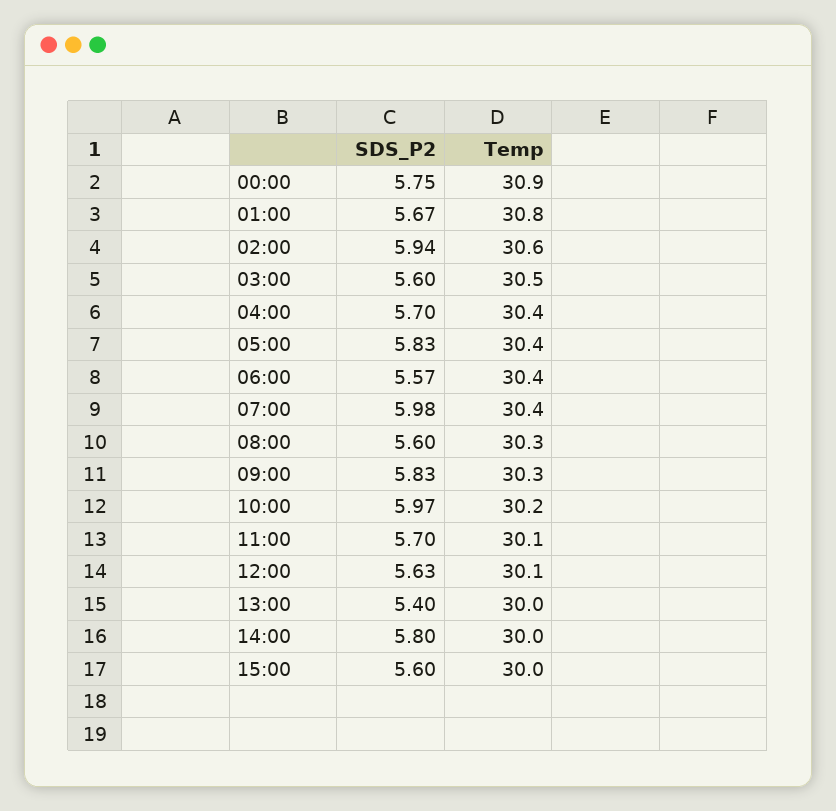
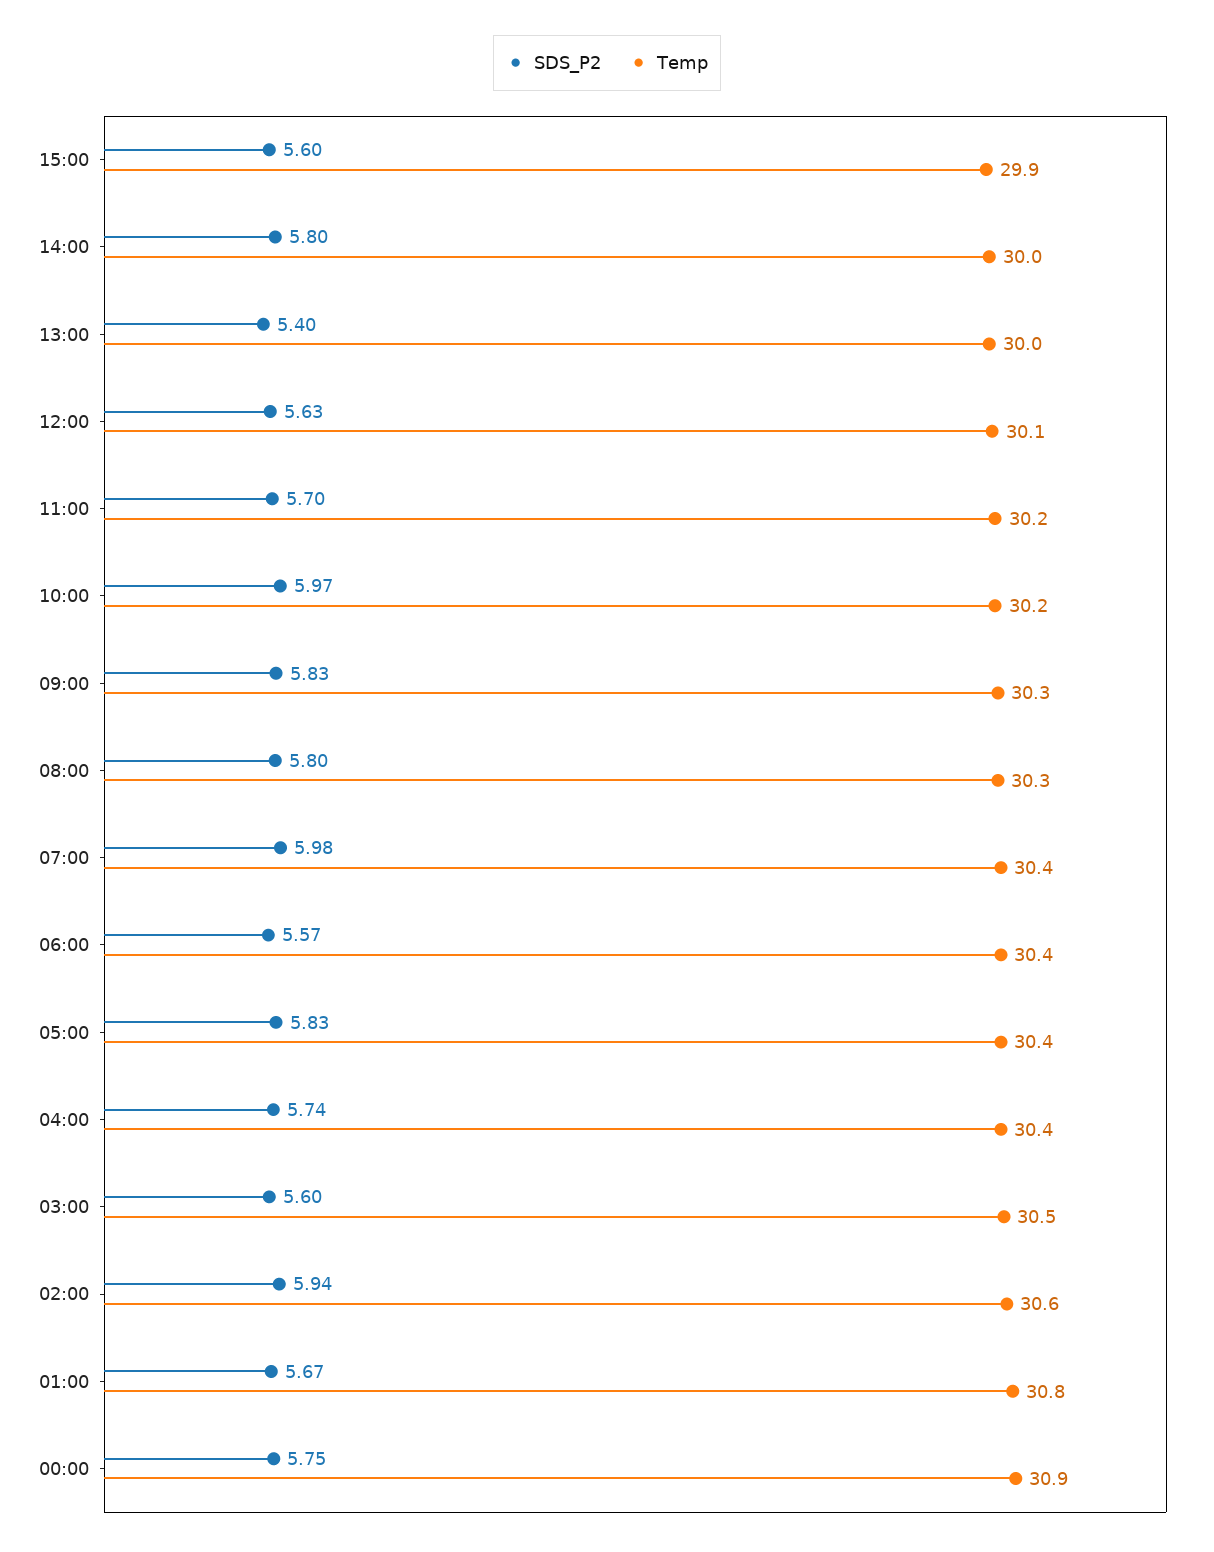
SDS_P2, 04:00: 5.7 -> 5.74
SDS_P2, 08:00: 5.6 -> 5.8
Temp, 11:00: 30.1 -> 30.2
Temp, 15:00: 30 -> 29.9

